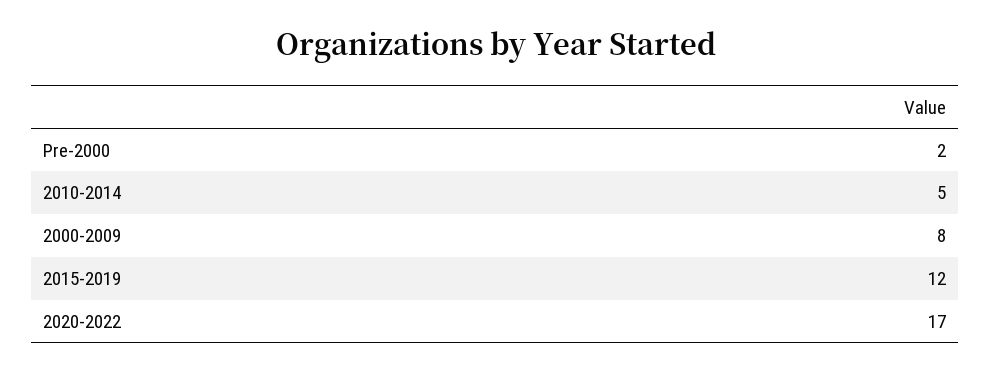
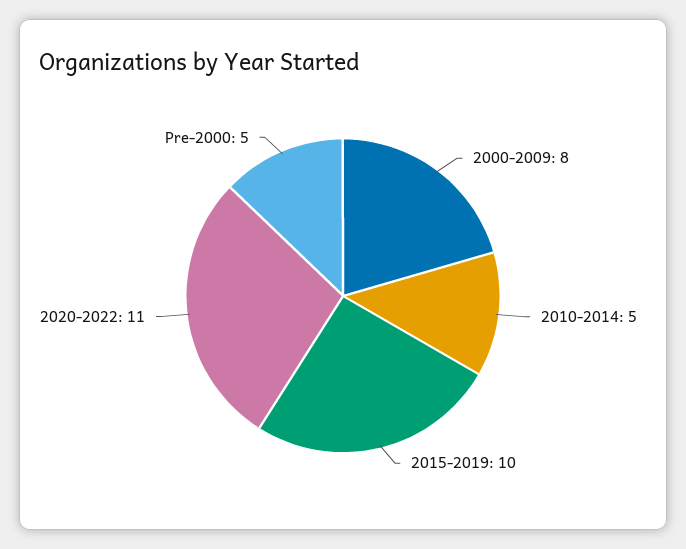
Pre-2000: 2 -> 5
2015-2019: 12 -> 10
2020-2022: 17 -> 11

